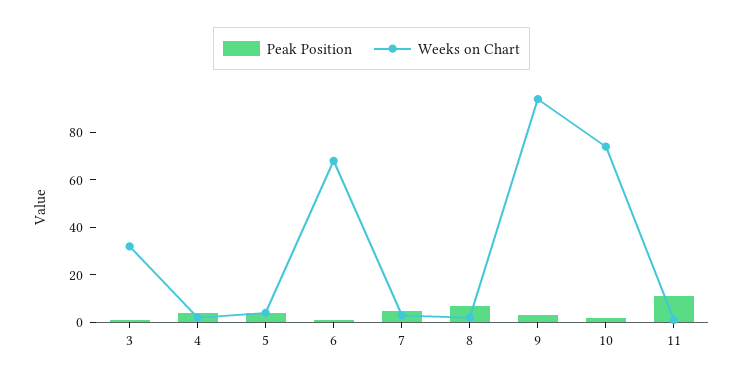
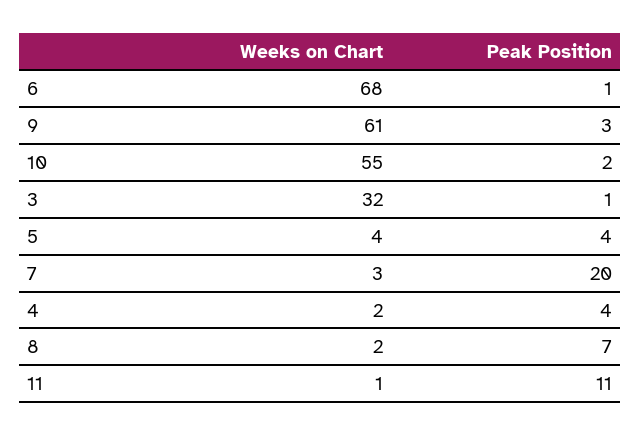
Peak Position, 7: 5 -> 20
Weeks on Chart, 9: 95 -> 61
Weeks on Chart, 10: 75 -> 55

